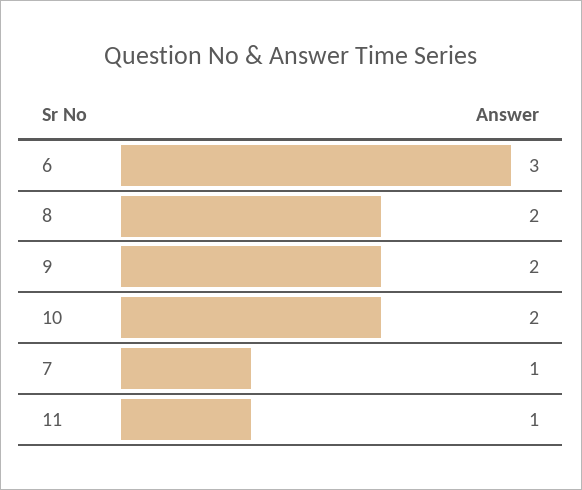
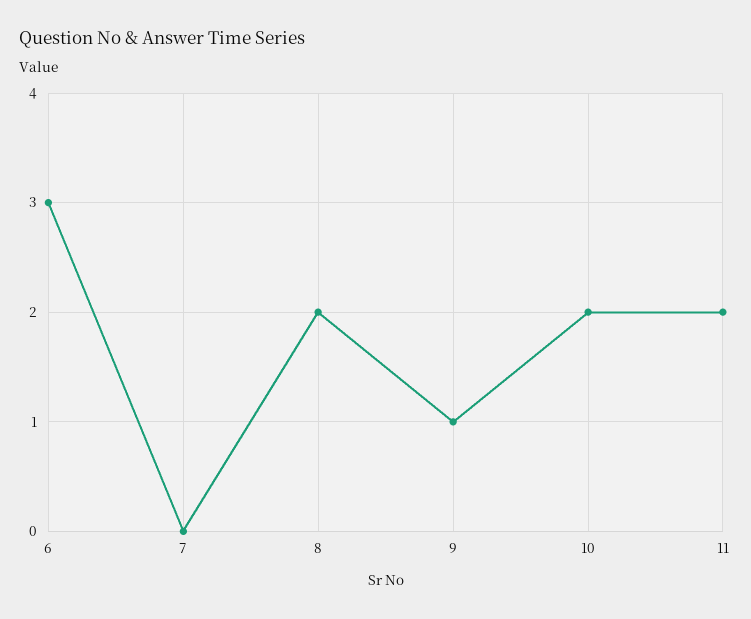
9: 2 -> 1
7: 1 -> 0
11: 1 -> 2

